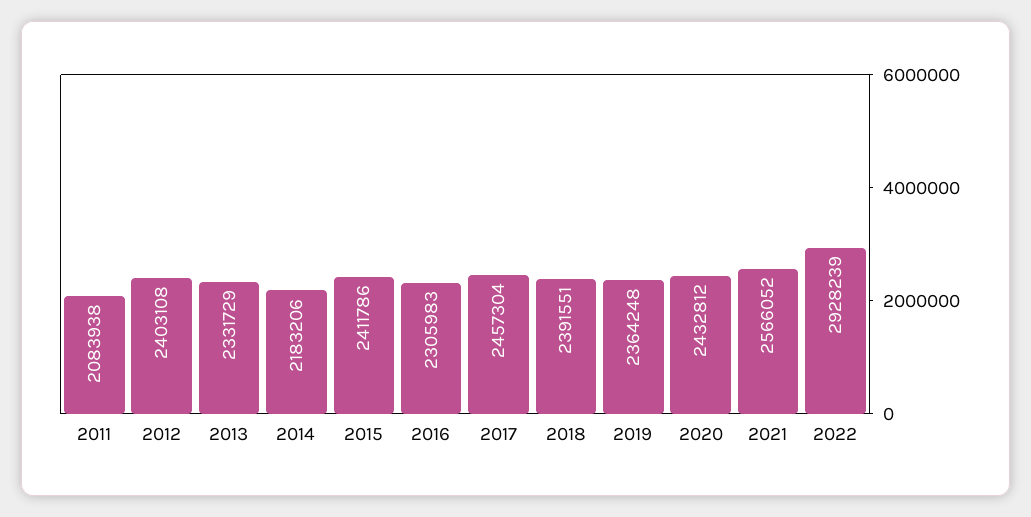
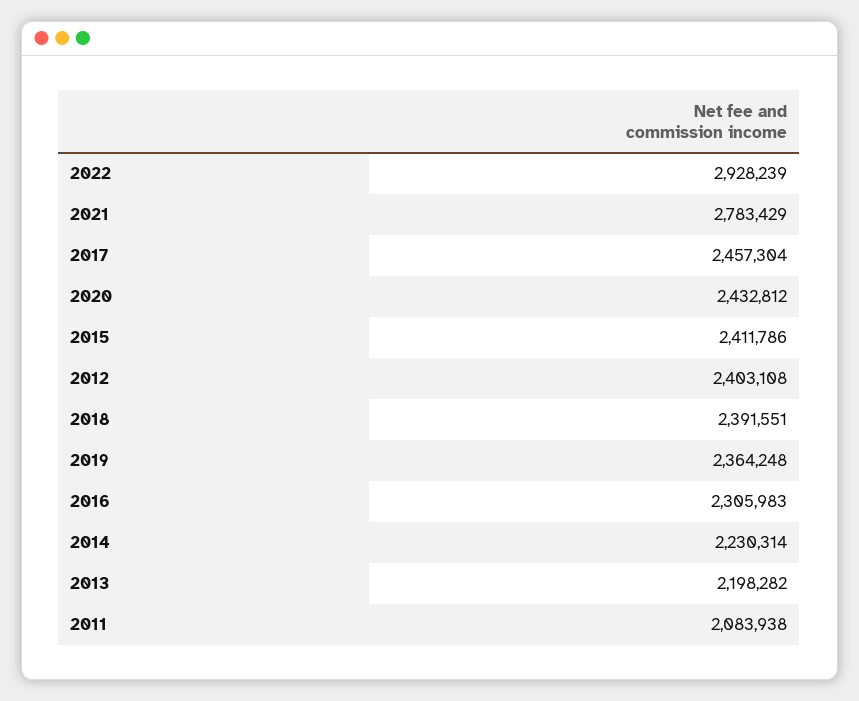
2013: 2331729 -> 2198282
2014: 2183206 -> 2230314
2021: 2566052 -> 2783429

